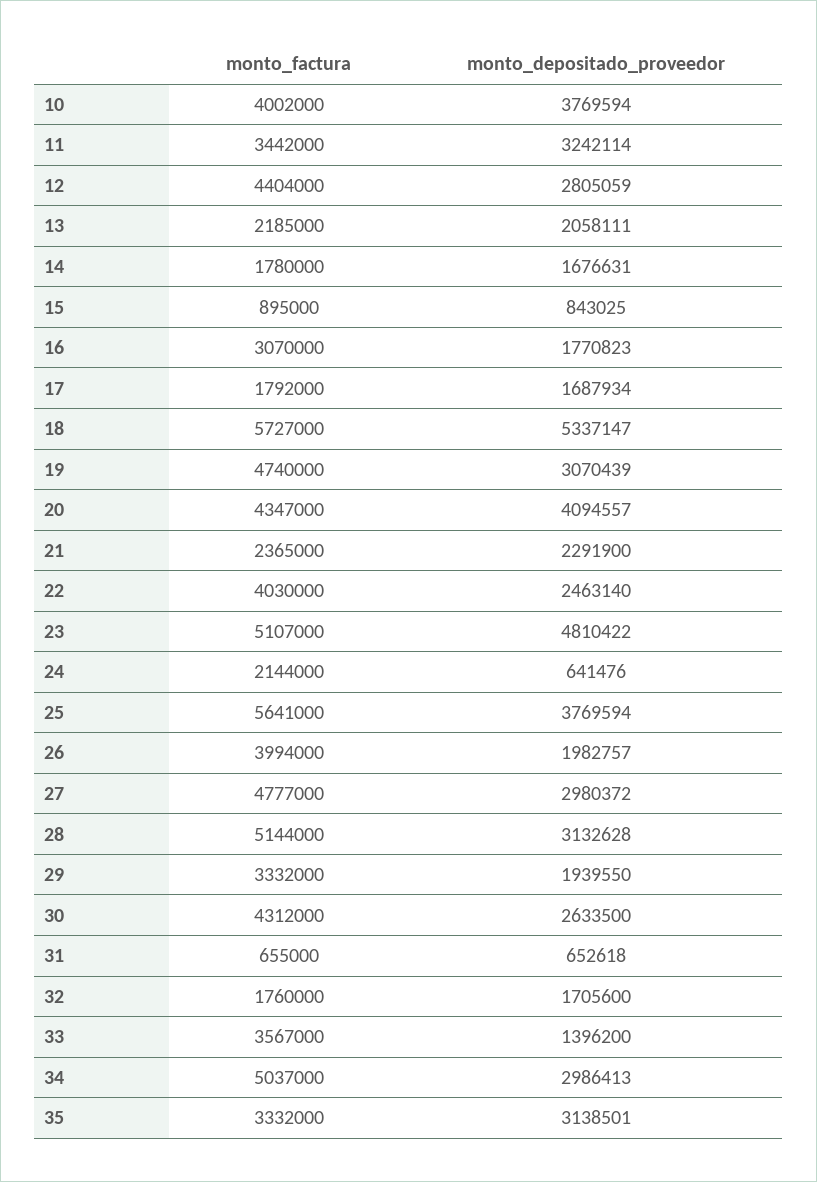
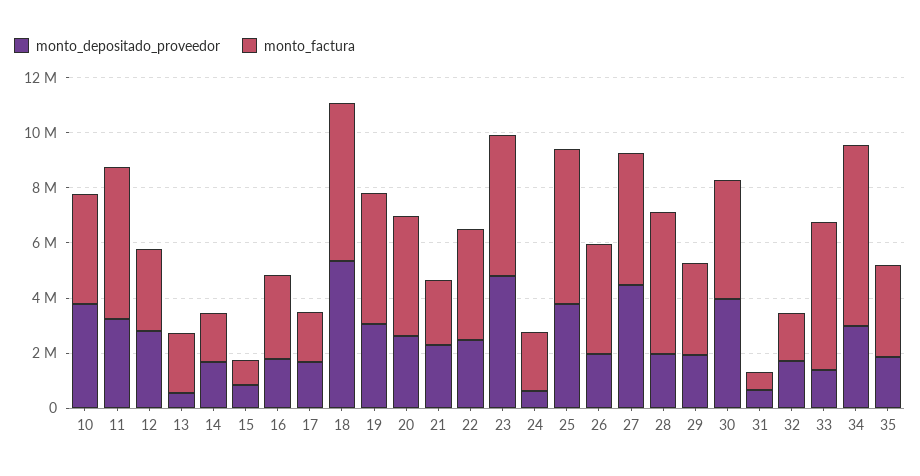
monto_factura, 11: 3442000 -> 5500000
monto_factura, 12: 4404000 -> 3000000
monto_depositado_proveedor, 13: 2058111 -> 500000
monto_depositado_proveedor, 20: 4094557 -> 2500000
monto_depositado_proveedor, 27: 2980372 -> 4500000
monto_depositado_proveedor, 28: 3132628 -> 2000000
monto_depositado_proveedor, 30: 2633500 -> 4000000
monto_factura, 33: 3567000 -> 5500000
monto_factura, 34: 5037000 -> 6500000
monto_depositado_proveedor, 35: 3138501 -> 2000000

